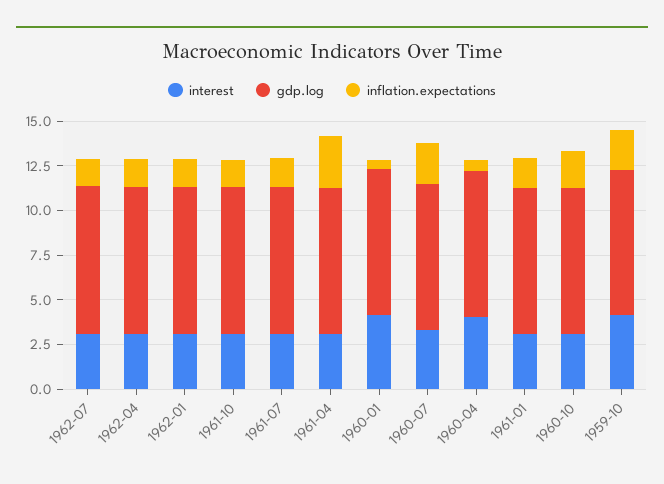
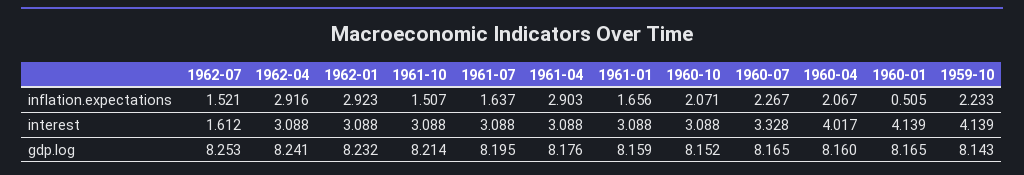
interest, 1962-07: 3 -> 1.612
inflation.expectations, 1962-04: 1.5 -> 2.916
inflation.expectations, 1962-01: 1.5 -> 2.923
inflation.expectations, 1960-04: 0.5 -> 2.067

